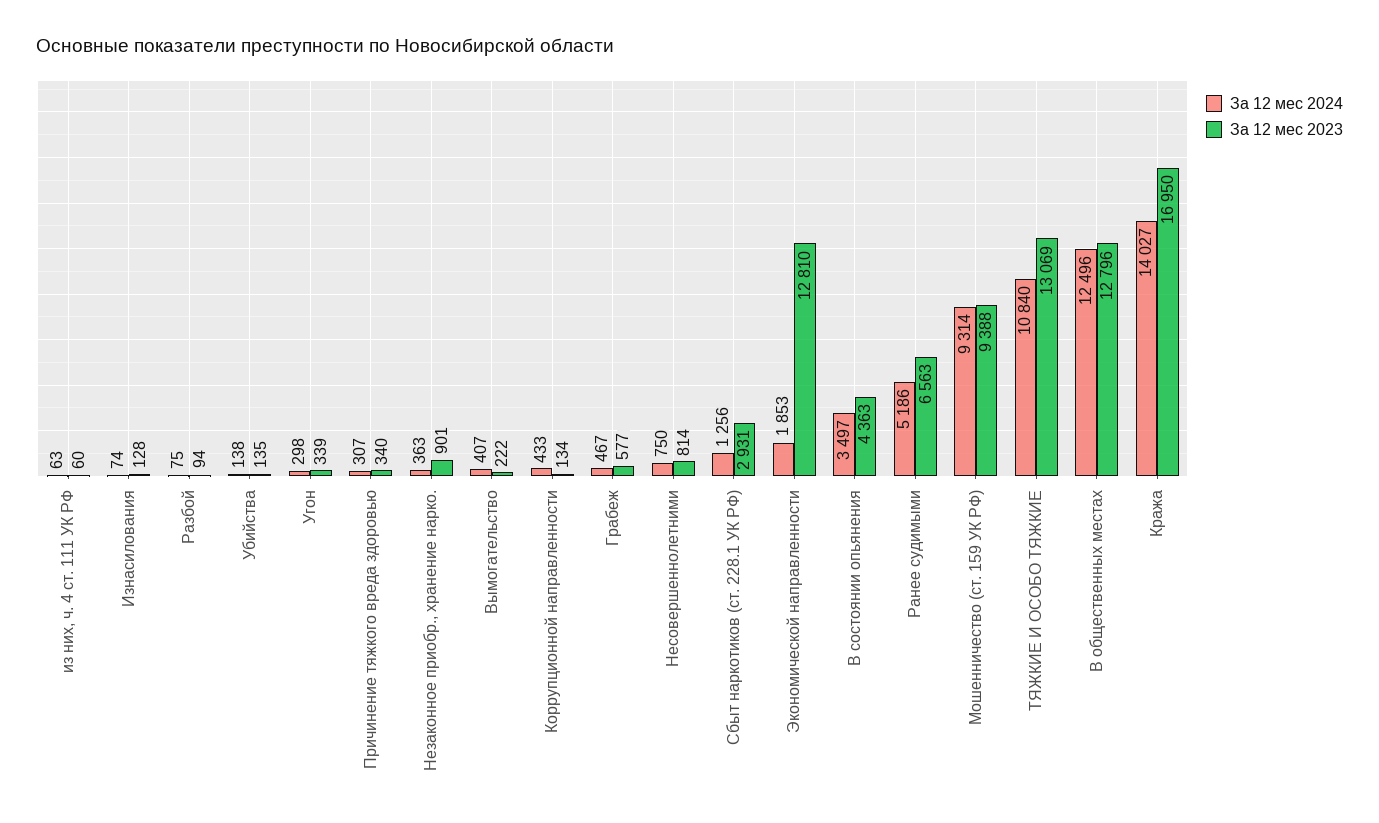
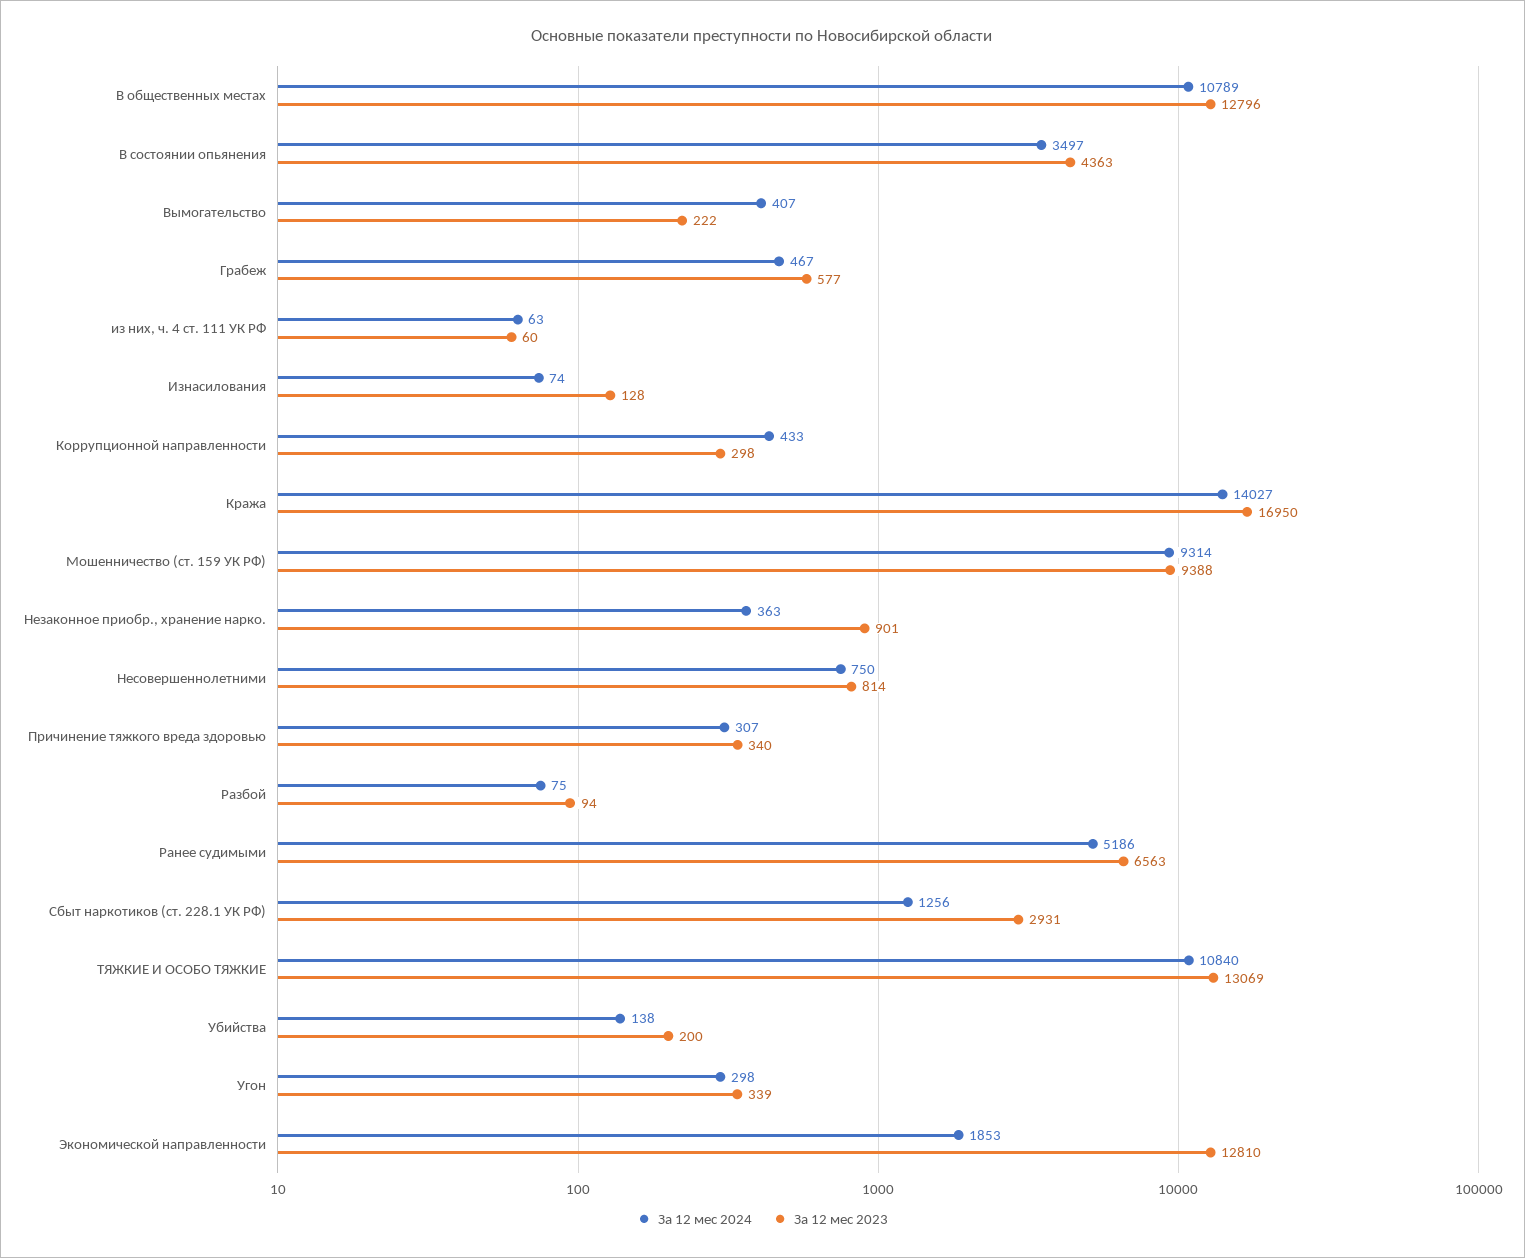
За 12 мес 2023, Убийства: 135 -> 200
За 12 мес 2023, Коррупционной направленности: 134 -> 298
За 12 мес 2024, В общественных местах: 12496 -> 10789

